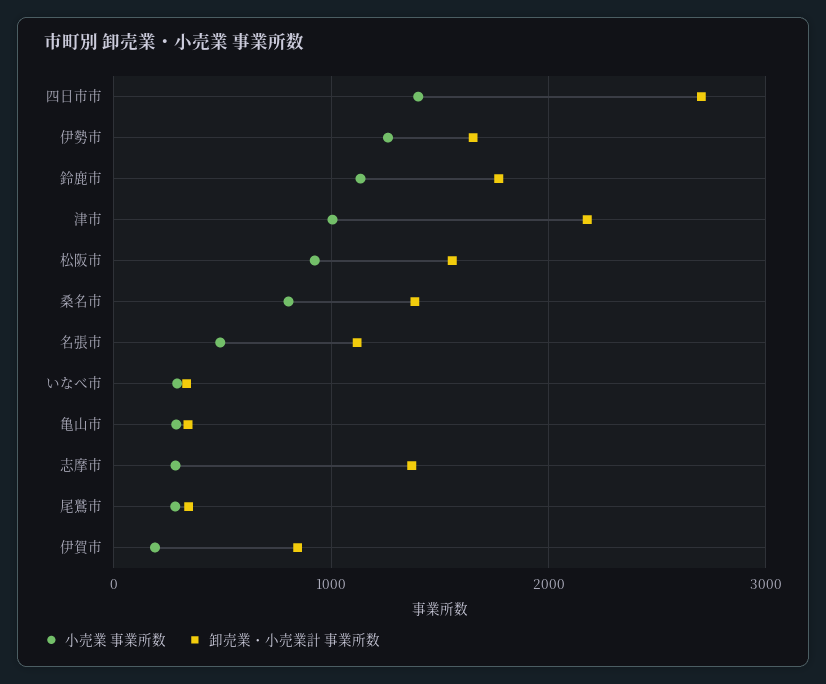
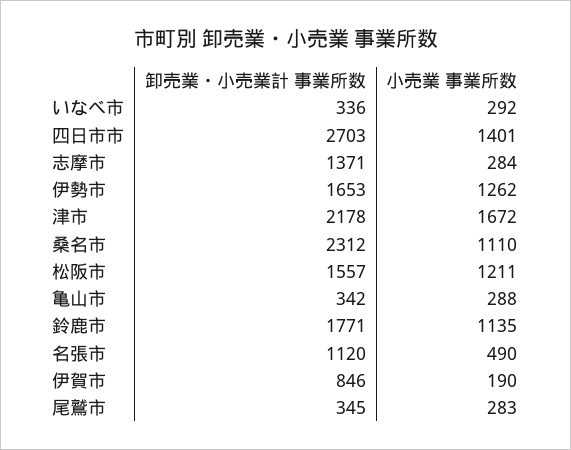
小売業 事業所数, 津市: 1000 -> 1672
小売業 事業所数, 松阪市: 900 -> 1211
小売業 事業所数, 桑名市: 800 -> 1110
卸売業・小売業計 事業所数, 桑名市: 1400 -> 2312

